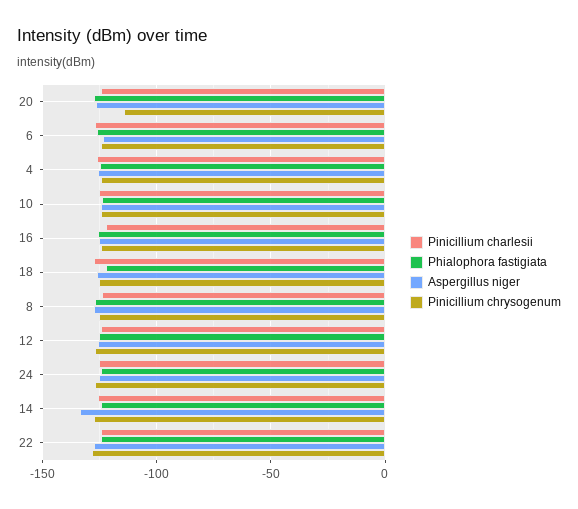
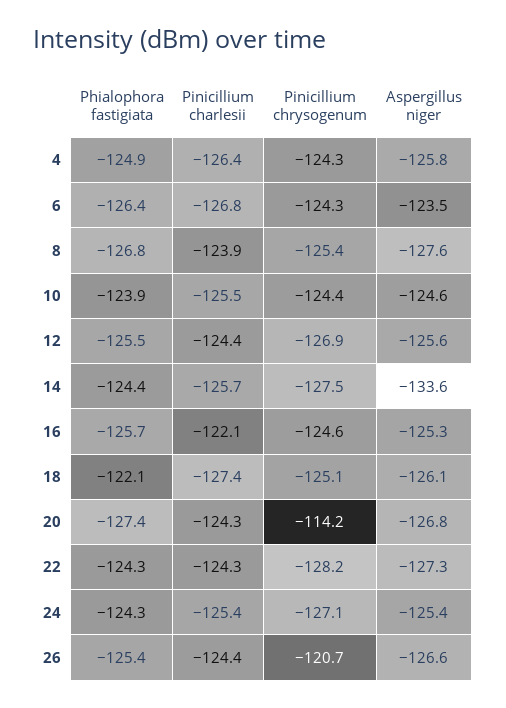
Phialophora fastigiata, 26: none -> -125.4
Pinicillium charlesii, 26: none -> -124.4
Pinicillium chrysogenum, 26: none -> -120.7
Aspergillus niger, 26: none -> -126.6

